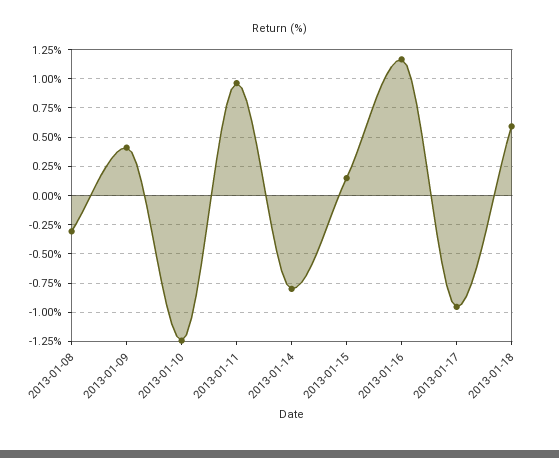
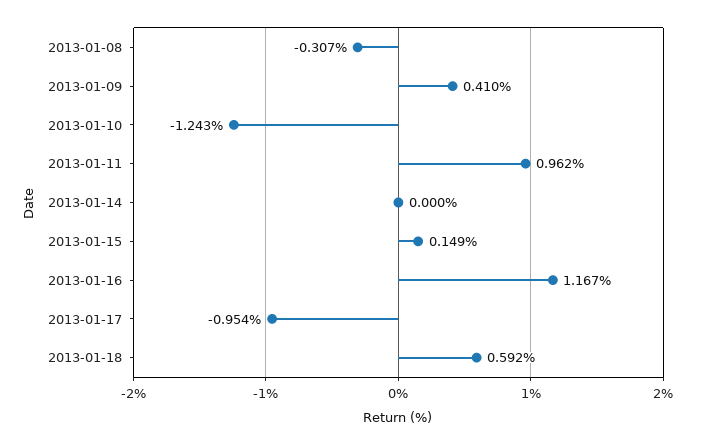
2013-01-14: -0.75 -> 0

